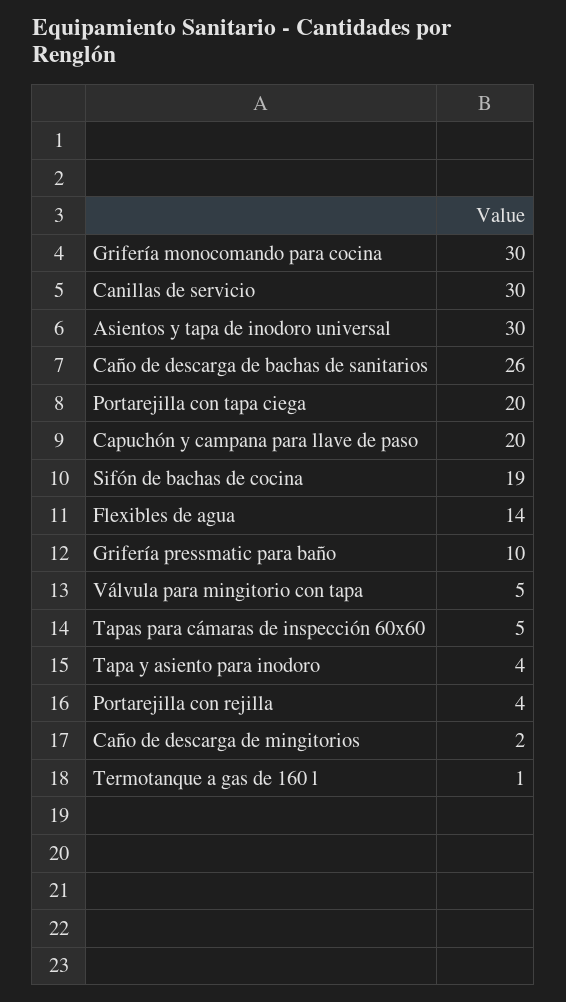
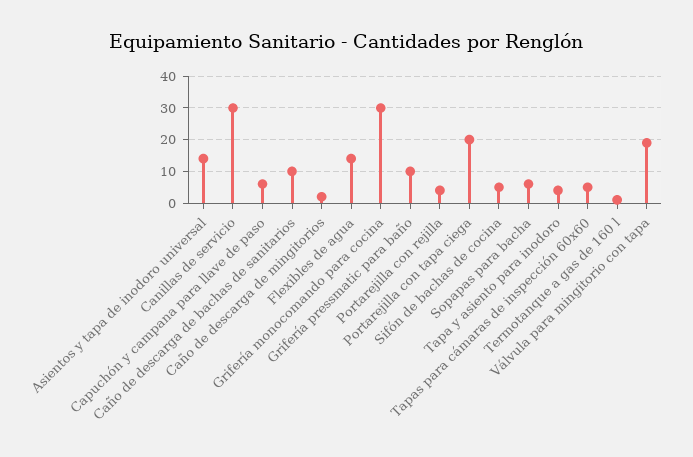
Asientos y tapa de inodoro universal: 30 -> 15
Caño de descarga de bachas de sanitarios: 26 -> 10
Capuchón y campana para llave de paso: 20 -> 5
Sifón de bachas de cocina: 19 -> 5
Válvula para mingitorio con tapa: 5 -> 20
Sopapas para bacha: none -> 5

